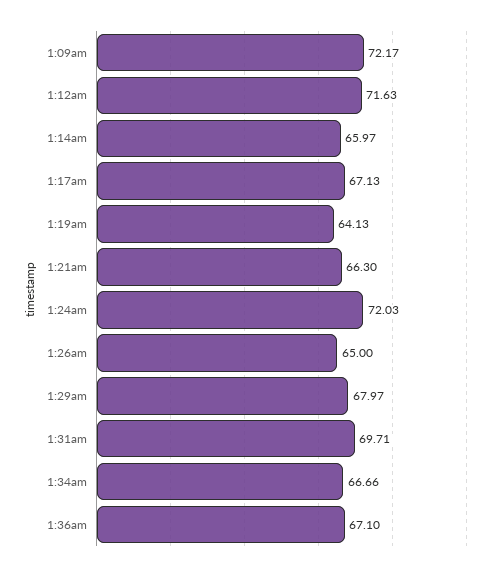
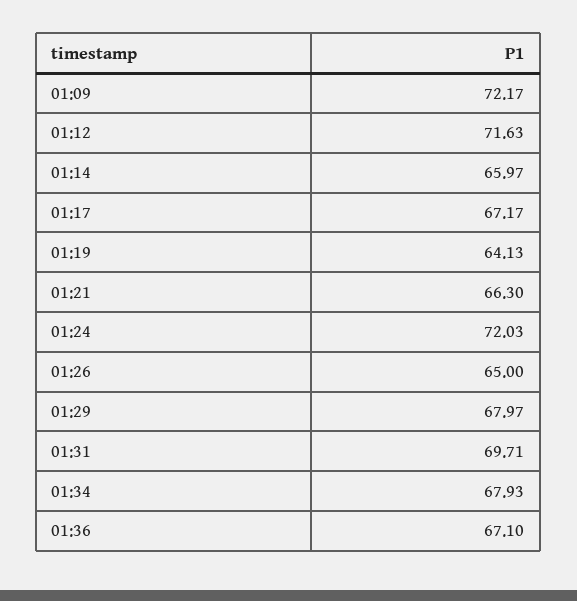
1:17am: 67.13 -> 67.17
1:34am: 66.66 -> 67.93

